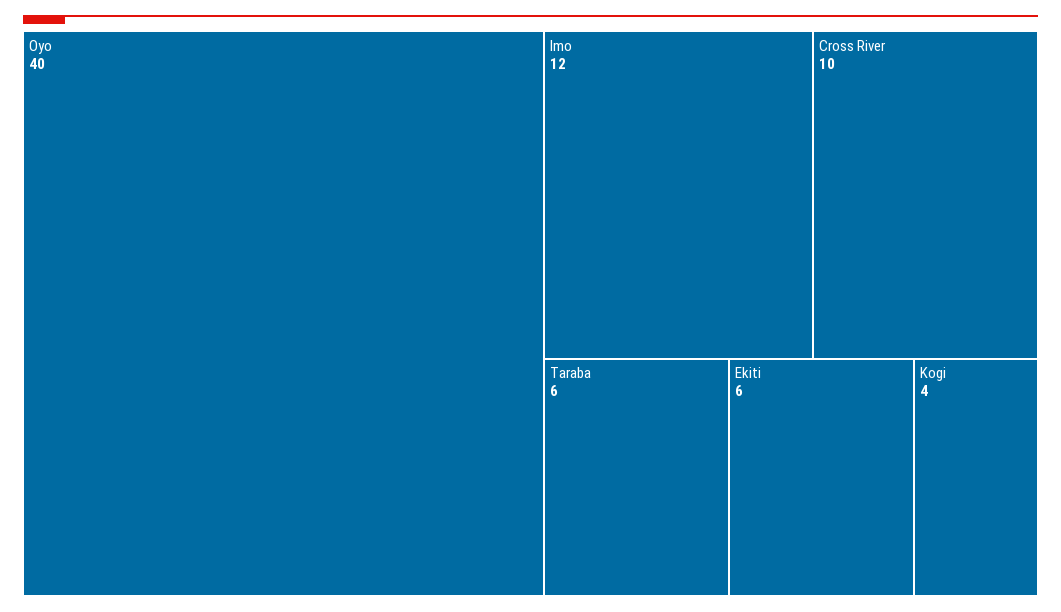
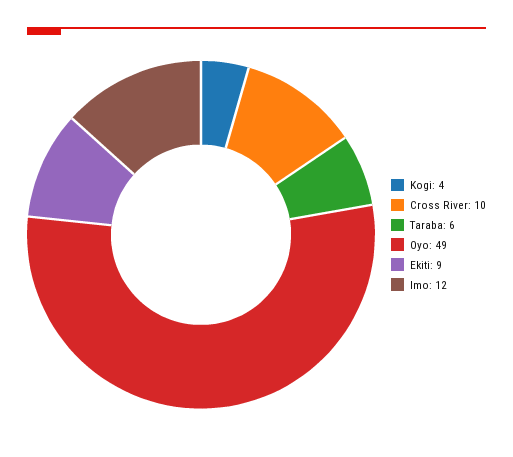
Oyo: 40 -> 49
Ekiti: 6 -> 9

